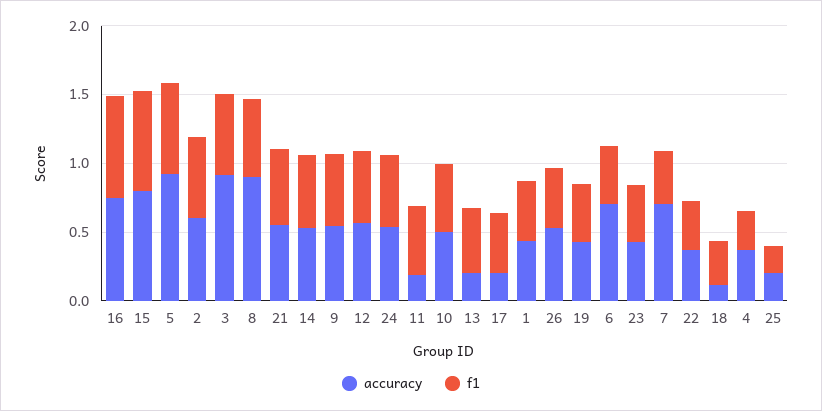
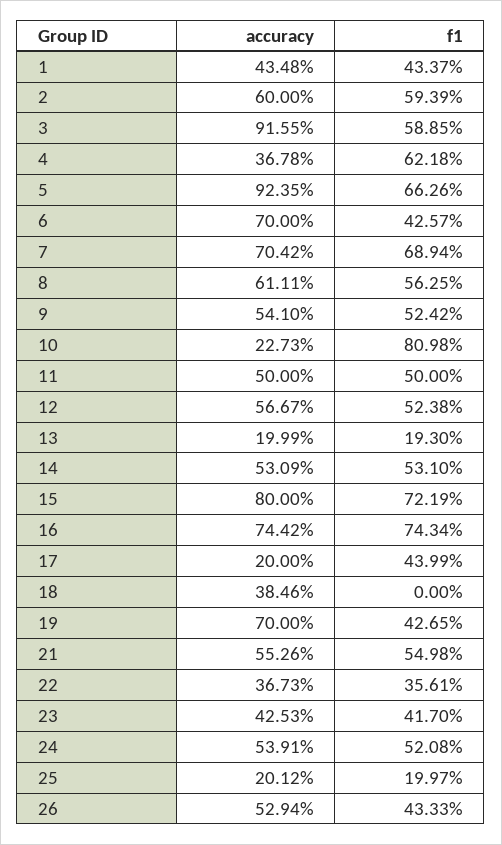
accuracy, 8: 0.9 -> 0.6111
accuracy, 11: 0.2 -> 0.5
accuracy, 10: 0.5 -> 0.2273
f1, 10: 0.5 -> 0.8098
f1, 13: 0.5 -> 0.193
accuracy, 19: 0.4 -> 0.7
f1, 7: 0.4 -> 0.6894
accuracy, 18: 0.1 -> 0.3846
f1, 18: 0.3 -> 0
f1, 4: 0.3 -> 0.6218

